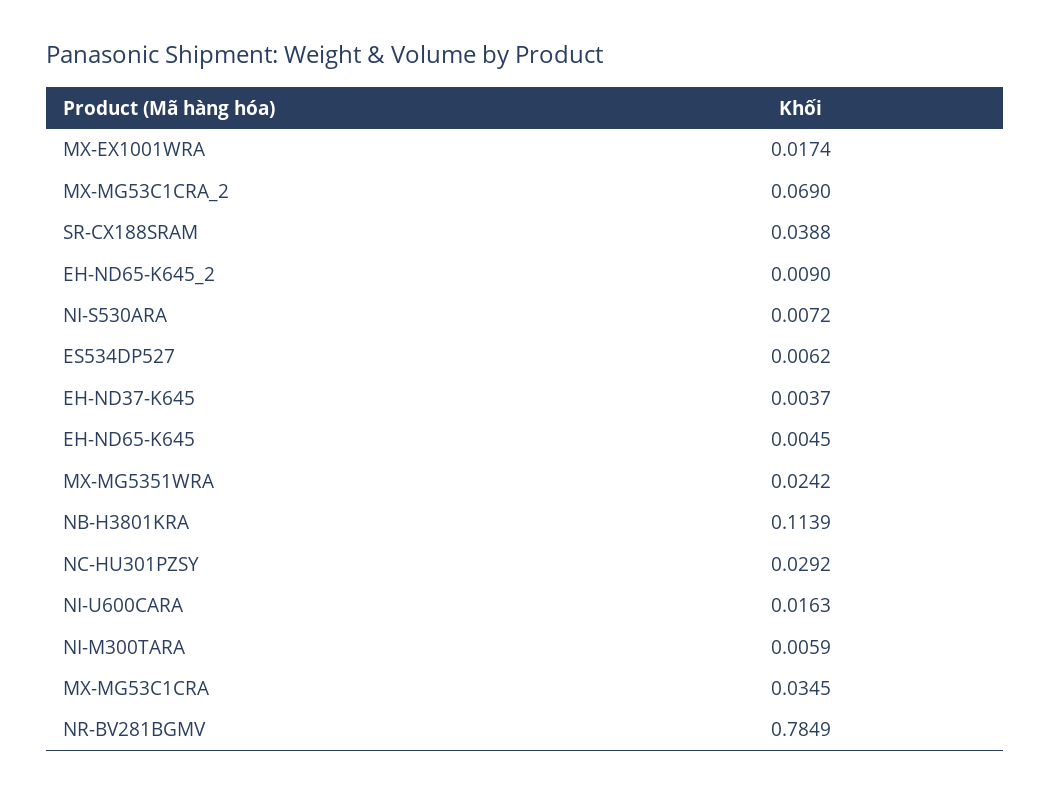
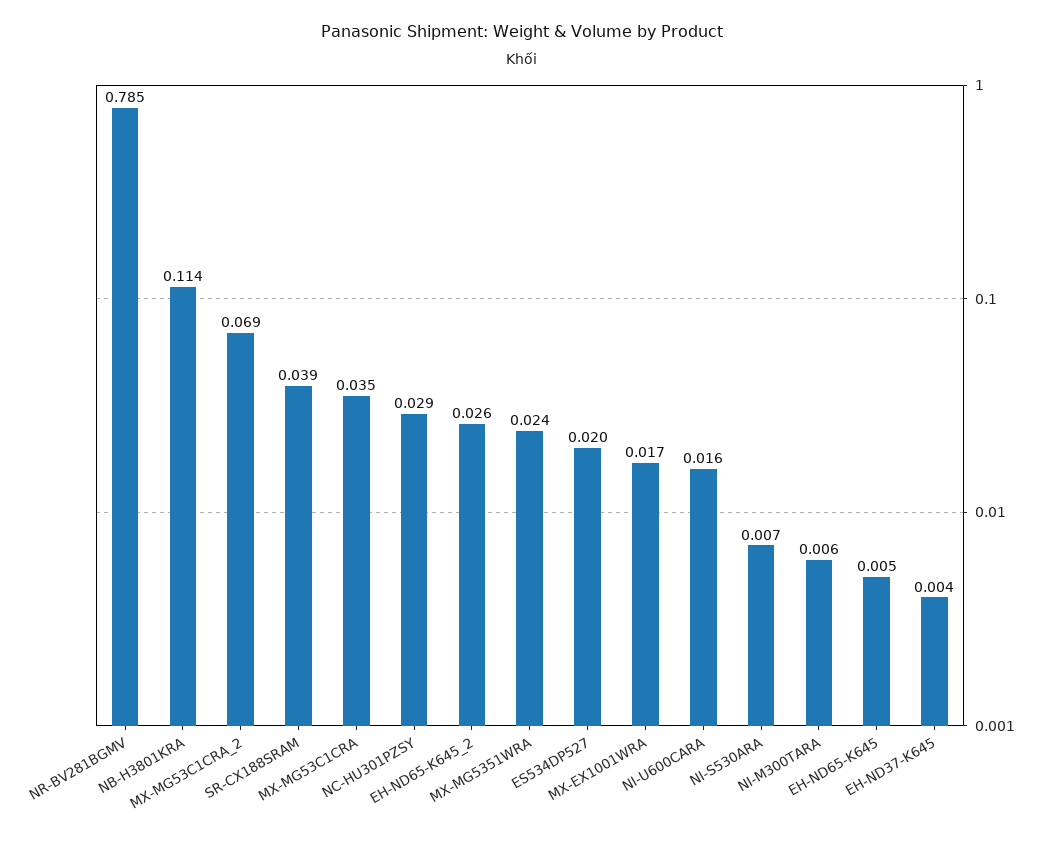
EH-ND65-K645_2: 0.009 -> 0.026
ES534DP527: 0.0062 -> 0.02

